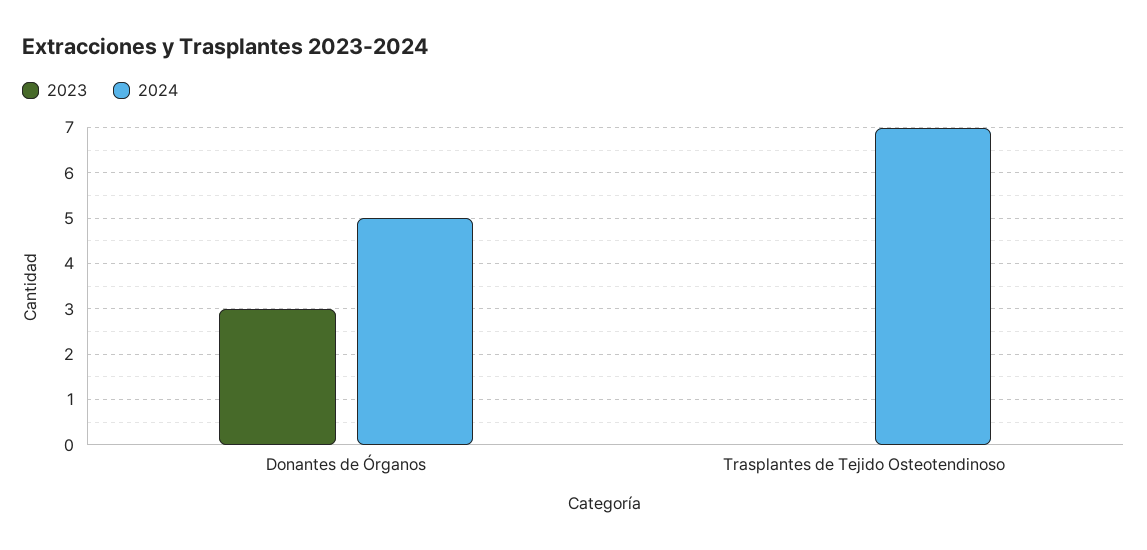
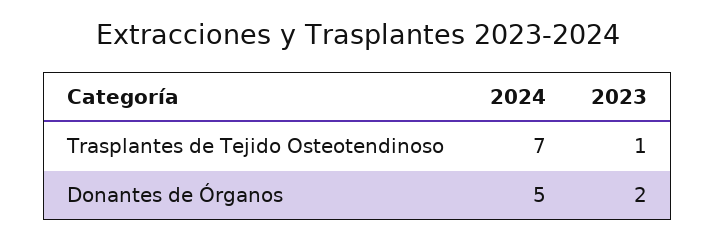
2023, Donantes de Órganos: 3 -> 2
2023, Trasplantes de Tejido Osteotendinoso: 0 -> 1

